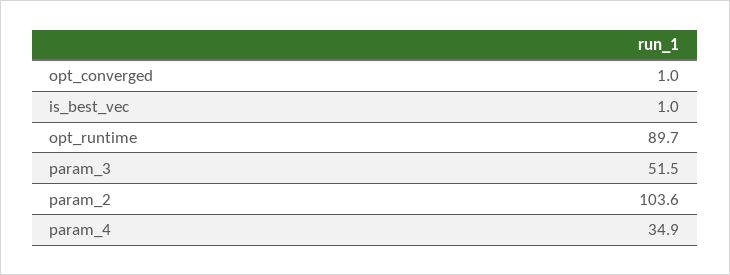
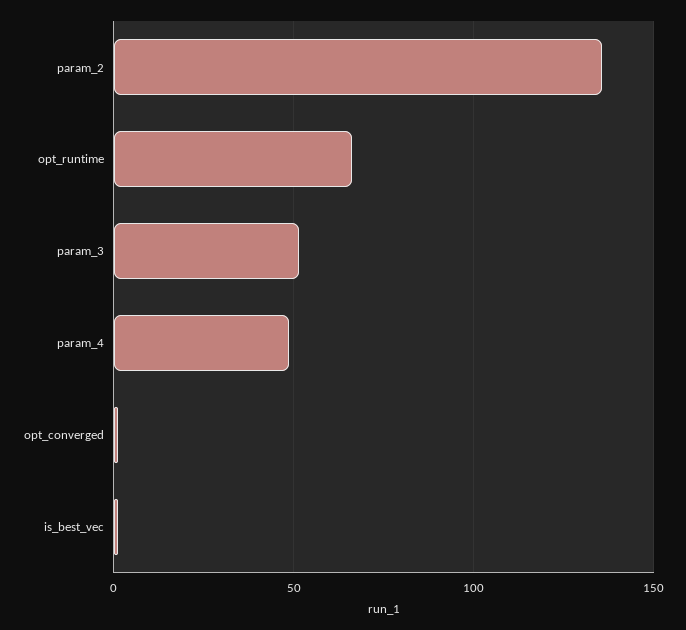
opt_runtime: 89.7 -> 65
param_2: 103.6 -> 135
param_4: 34.9 -> 50

